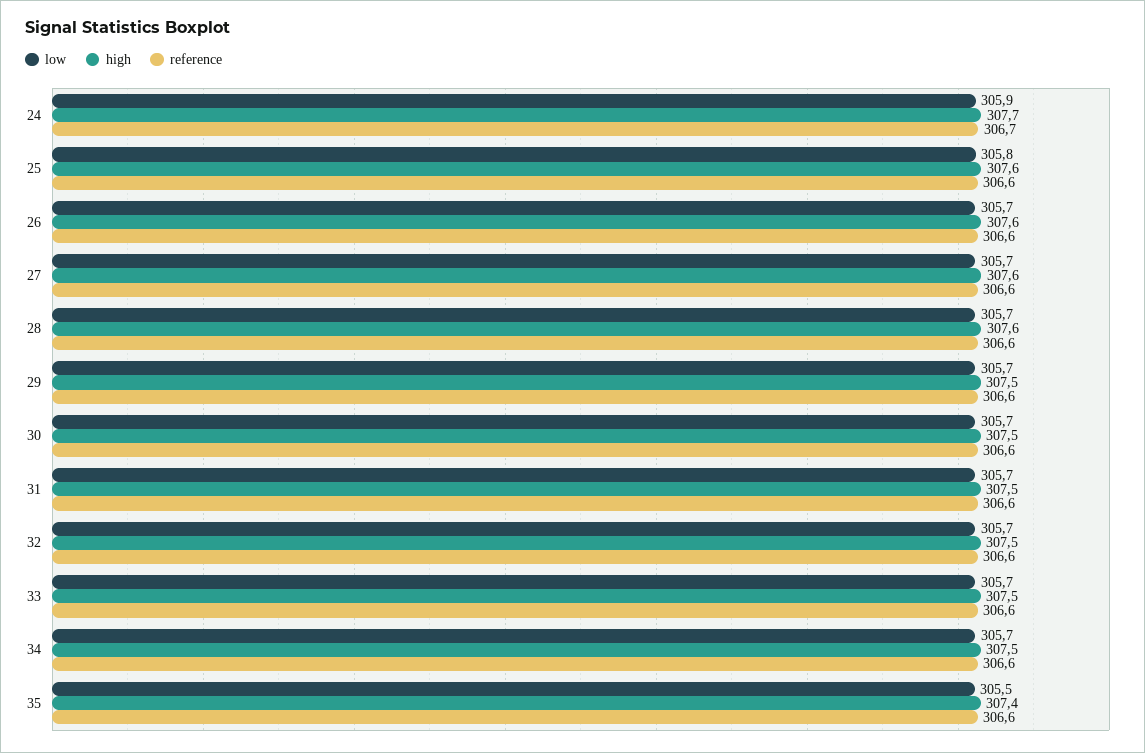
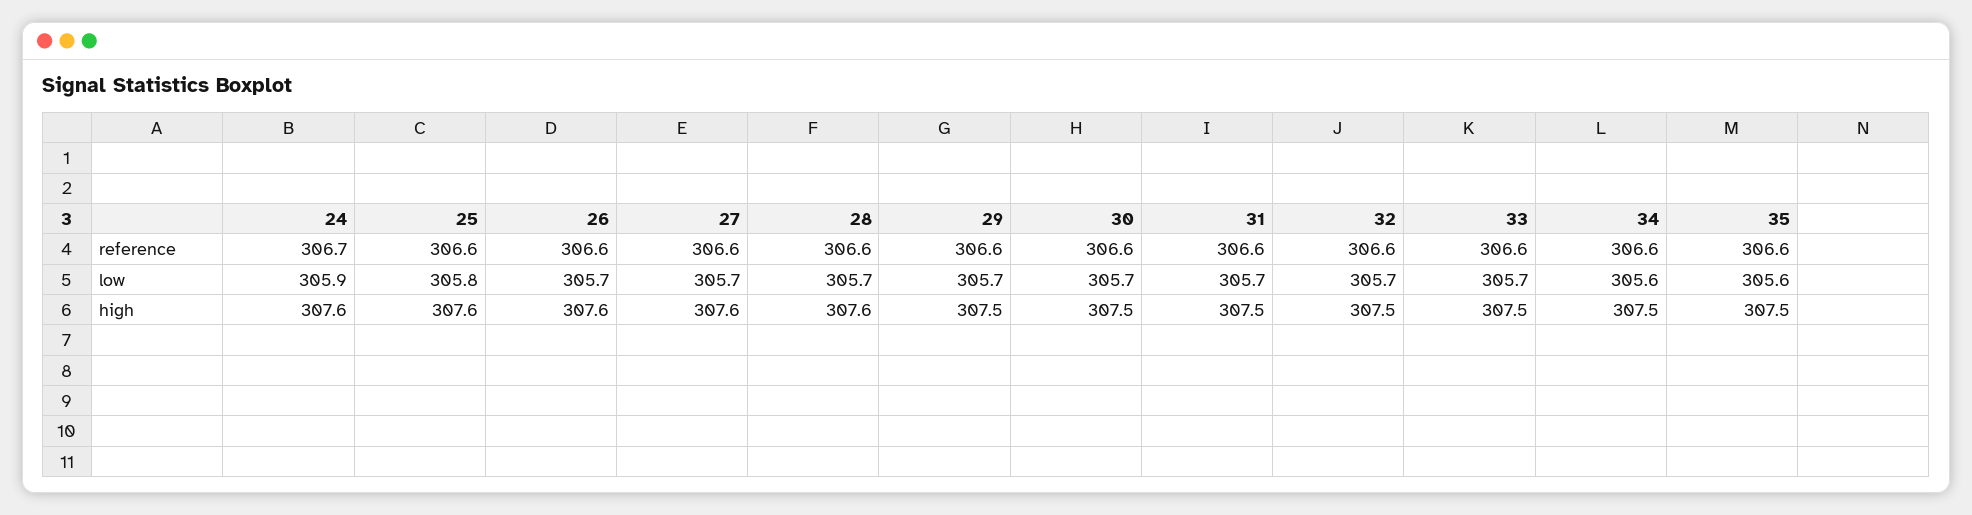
high, 24: 307.7 -> 307.6
low, 34: 305.7 -> 305.6
low, 35: 305.5 -> 305.6
high, 35: 307.4 -> 307.5

